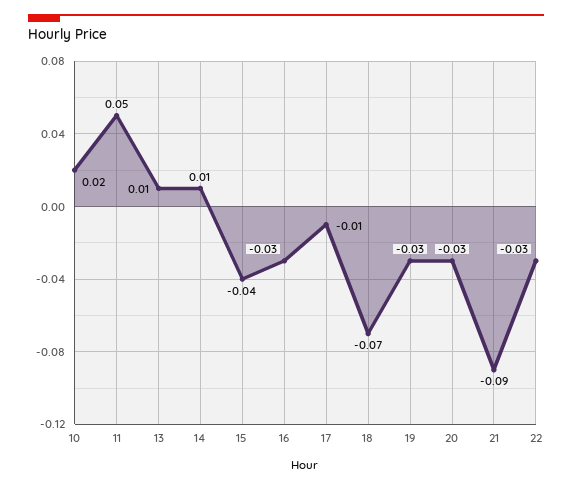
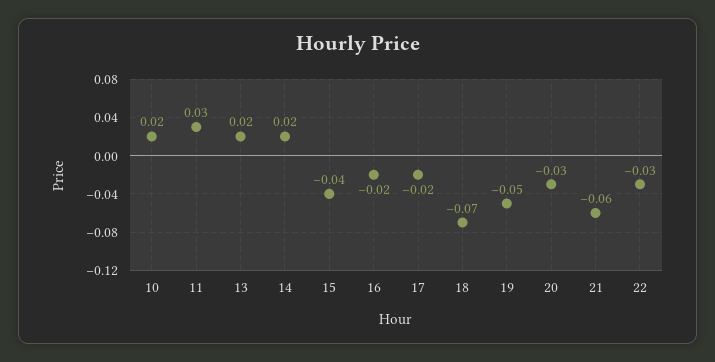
11: 0.05 -> 0.03
13: 0.01 -> 0.02
14: 0.01 -> 0.02
16: -0.03 -> -0.02
17: -0.01 -> -0.02
19: -0.03 -> -0.05
21: -0.09 -> -0.06

